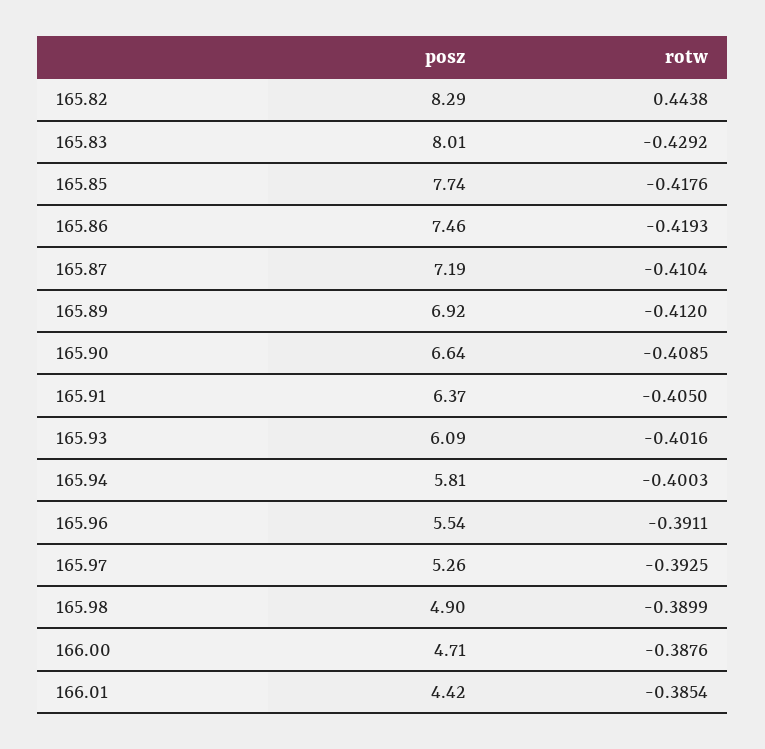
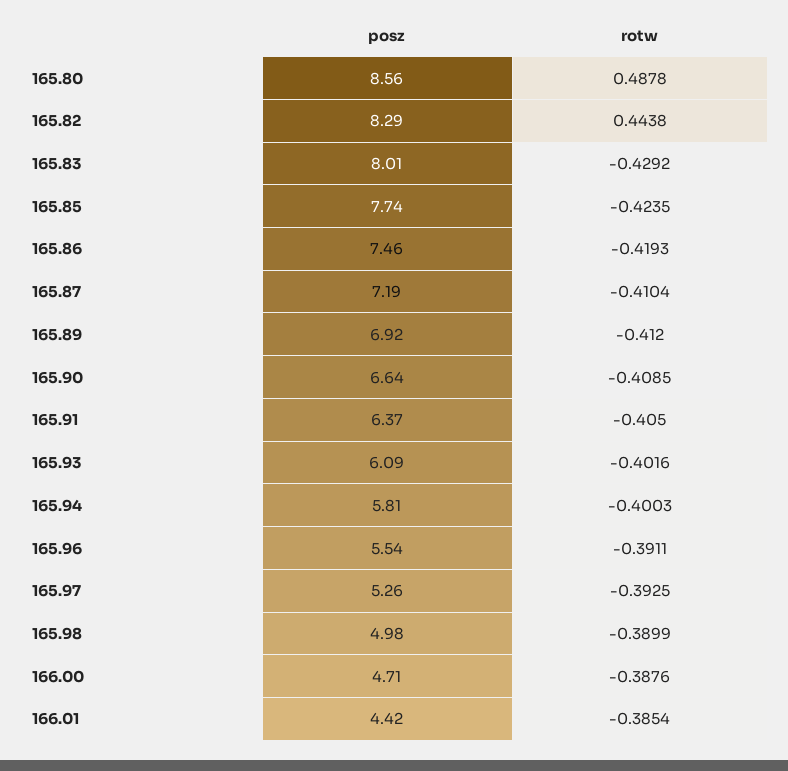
rotw, 165.85: -0.4176 -> -0.4235
posz, 165.98: 4.9 -> 4.98
posz, 165.80: none -> 8.56
rotw, 165.80: none -> 0.4878

